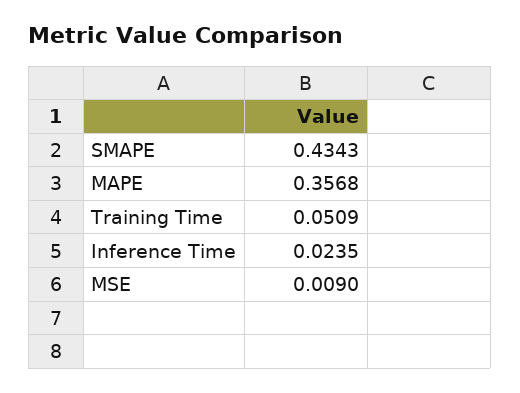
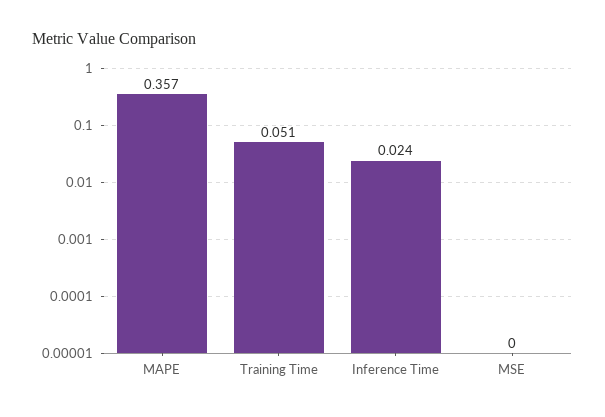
SMAPE: 0.4343 -> none
MSE: 0.009 -> 0

